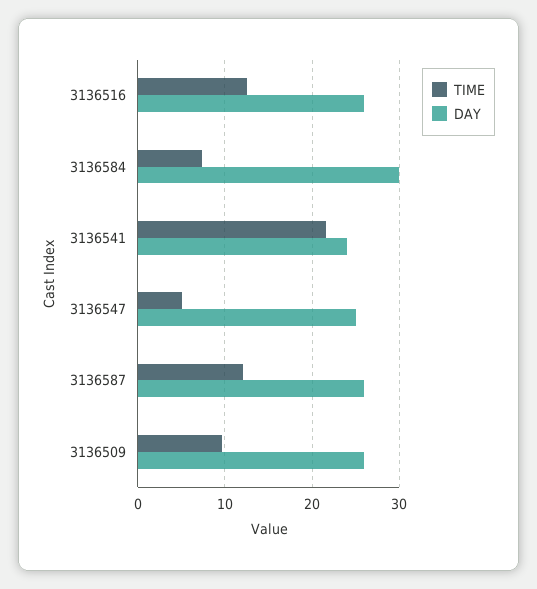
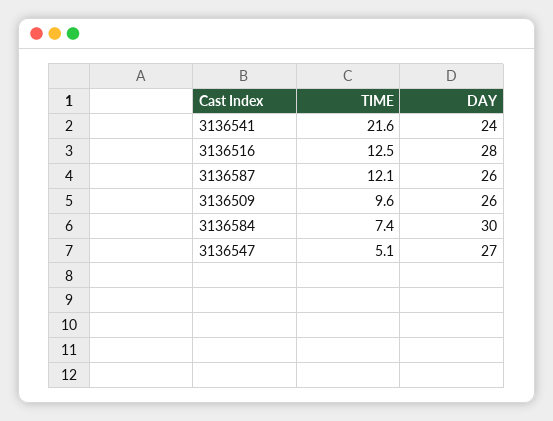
DAY, 3136516: 26 -> 28
DAY, 3136547: 25 -> 27

